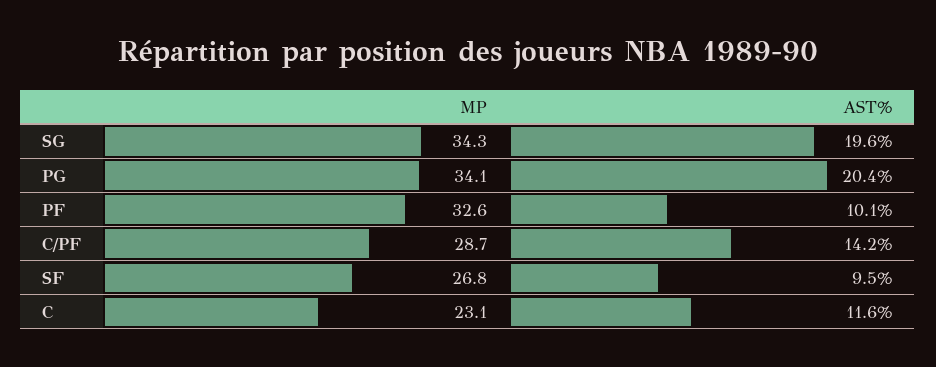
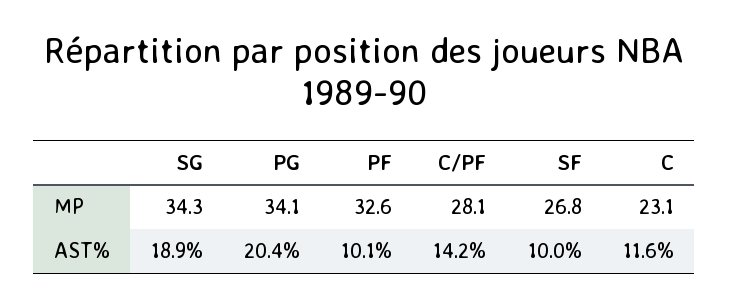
AST%, SG: 19.6 -> 18.9
MP, C/PF: 28.7 -> 28.1
AST%, SF: 9.5 -> 10

